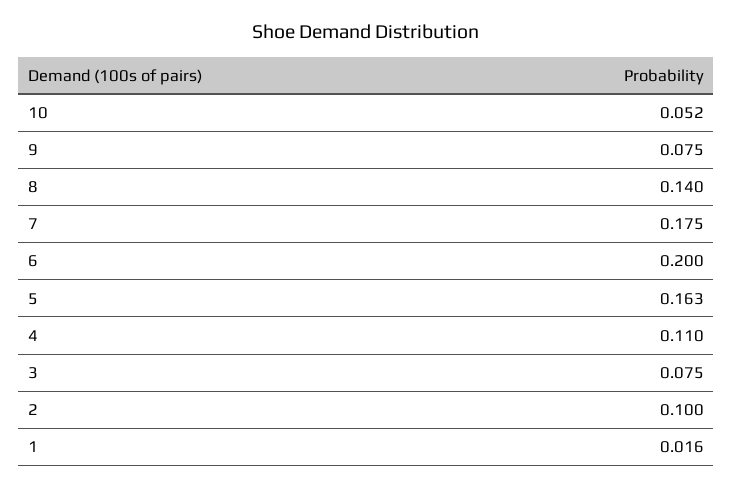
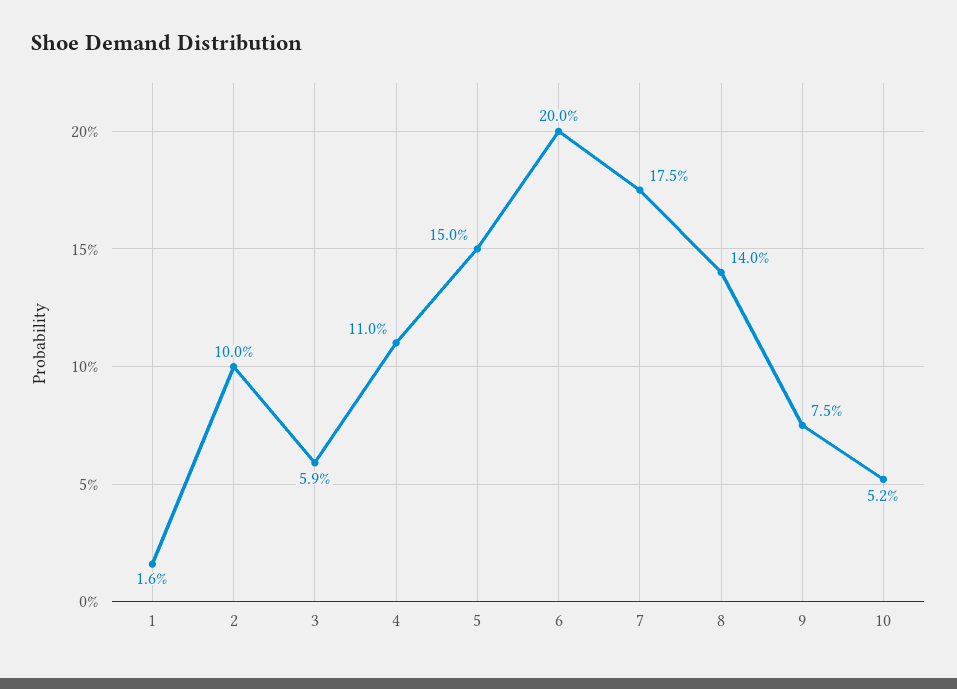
5: 0.163 -> 0.15
3: 0.075 -> 0.059

